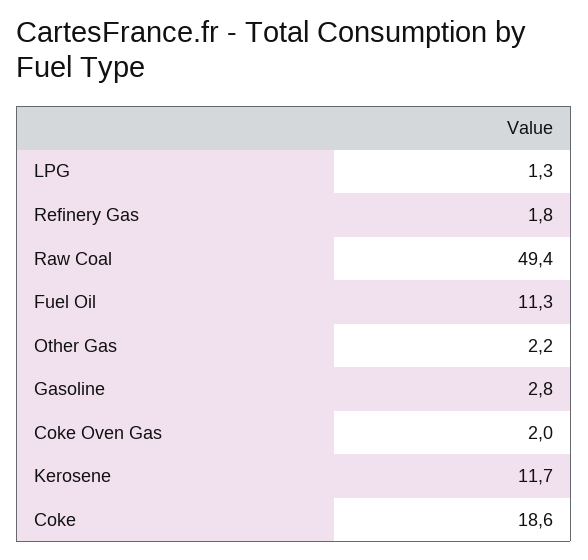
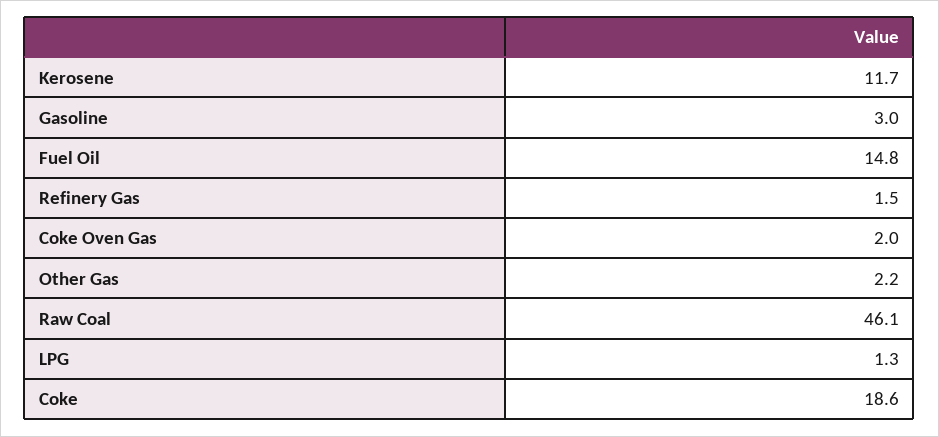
Refinery Gas: 1.8 -> 1.5
Raw Coal: 49.4 -> 46.1
Fuel Oil: 11.3 -> 14.8
Gasoline: 2.8 -> 3

